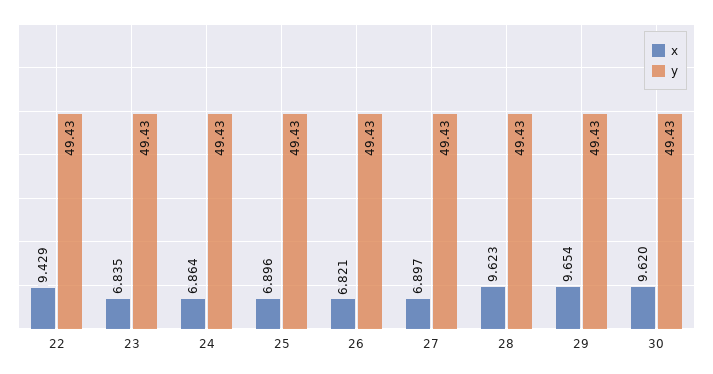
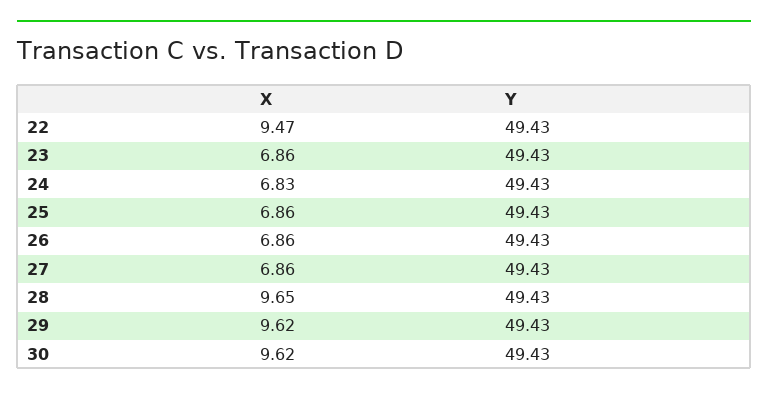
x, 22: 9.429 -> 9.47
x, 23: 6.835 -> 6.86
x, 24: 6.864 -> 6.83
x, 25: 6.896 -> 6.86
x, 26: 6.821 -> 6.86
x, 27: 6.897 -> 6.86
x, 28: 9.623 -> 9.65
x, 29: 9.654 -> 9.62

